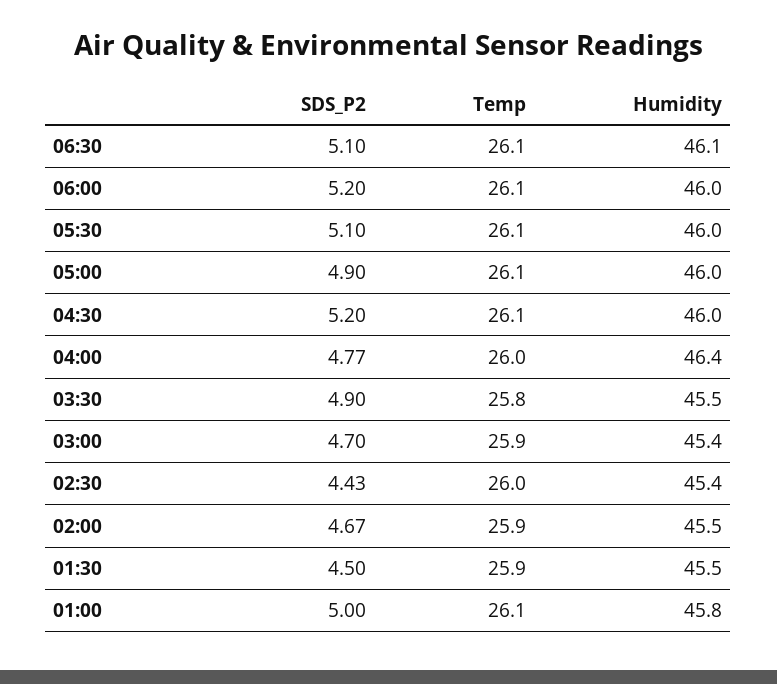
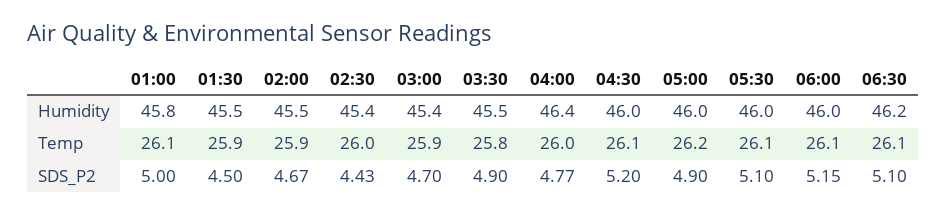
Humidity, 06:30: 46.1 -> 46.2
SDS_P2, 06:00: 5.2 -> 5.15
Temp, 05:00: 26.1 -> 26.2

